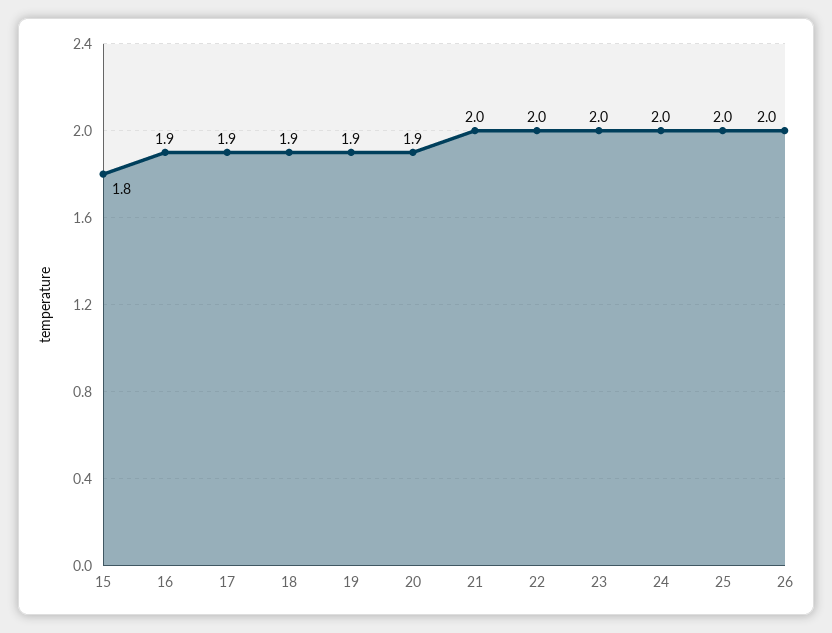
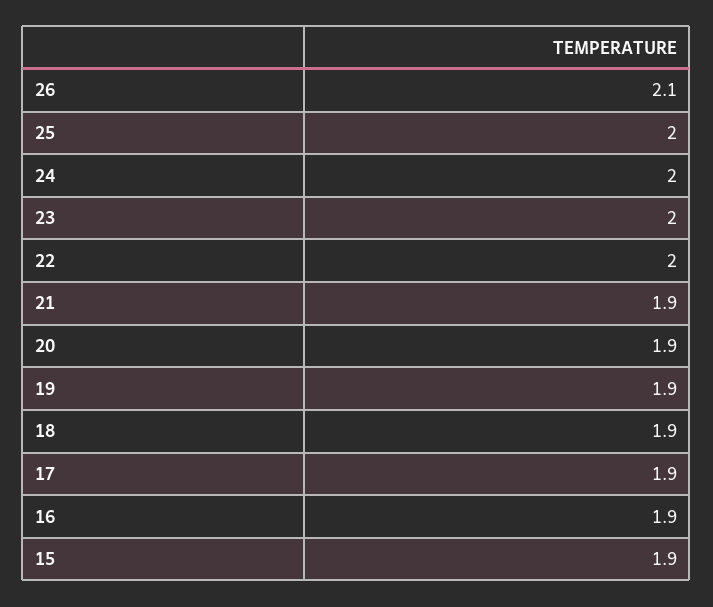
15: 1.8 -> 1.9
21: 2 -> 1.9
26: 2 -> 2.1

